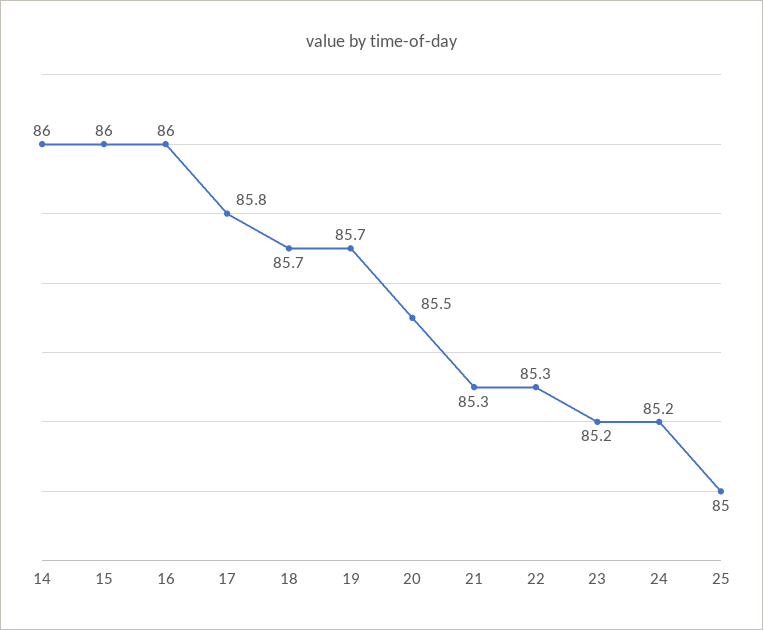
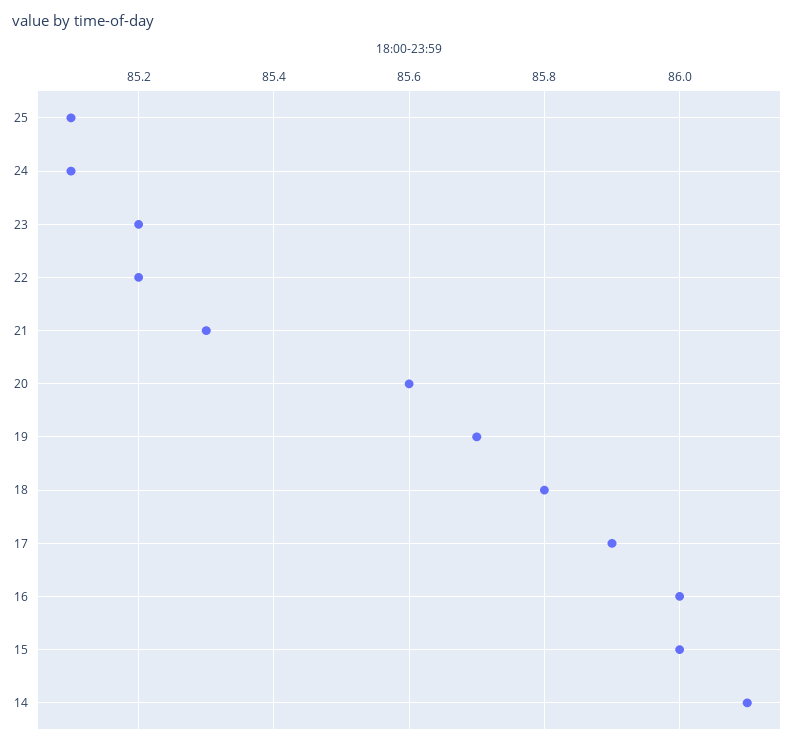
14: 86 -> 86.1
17: 85.8 -> 85.9
18: 85.7 -> 85.8
20: 85.5 -> 85.6
22: 85.3 -> 85.2
24: 85.2 -> 85.1
25: 85 -> 85.1

